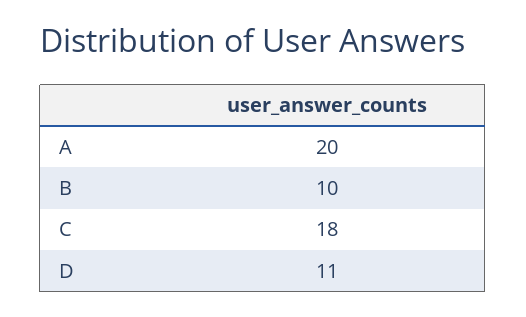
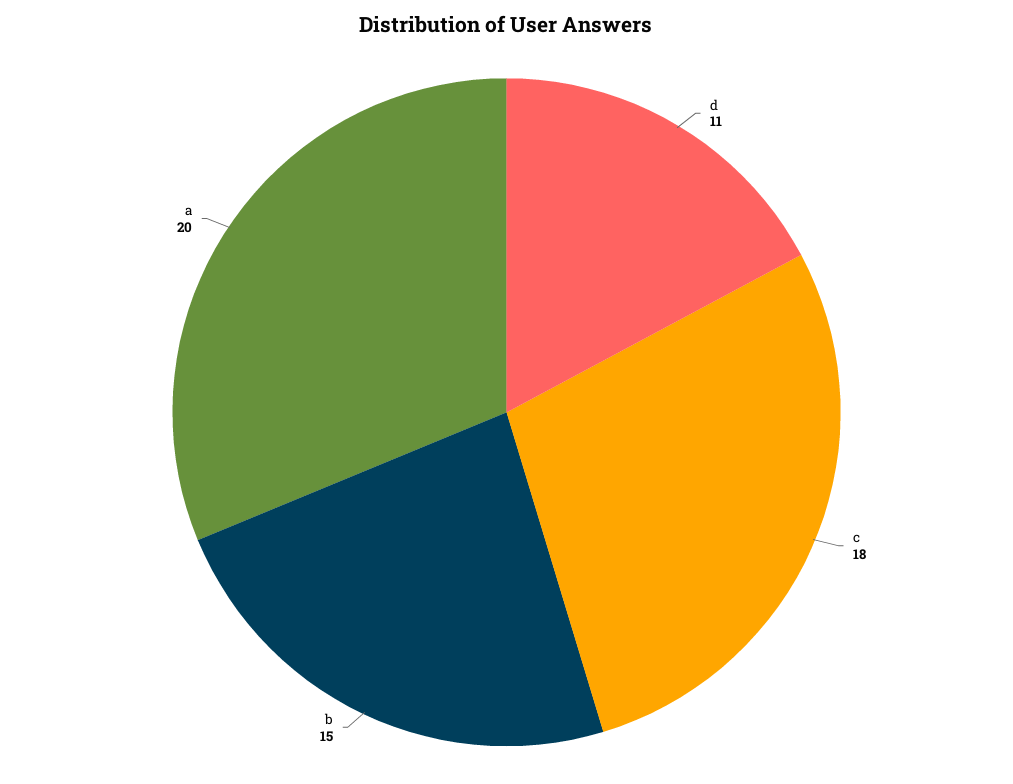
B: 10 -> 15

